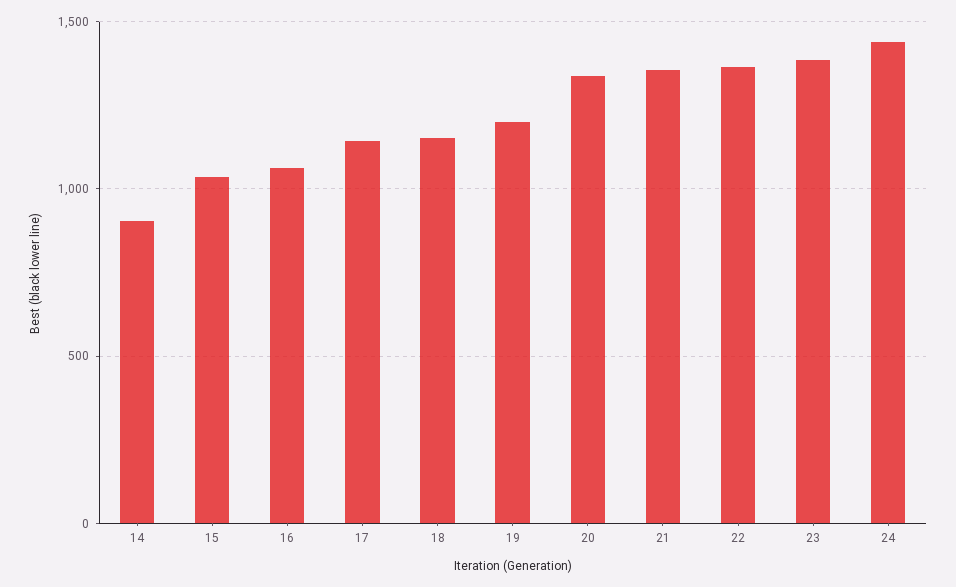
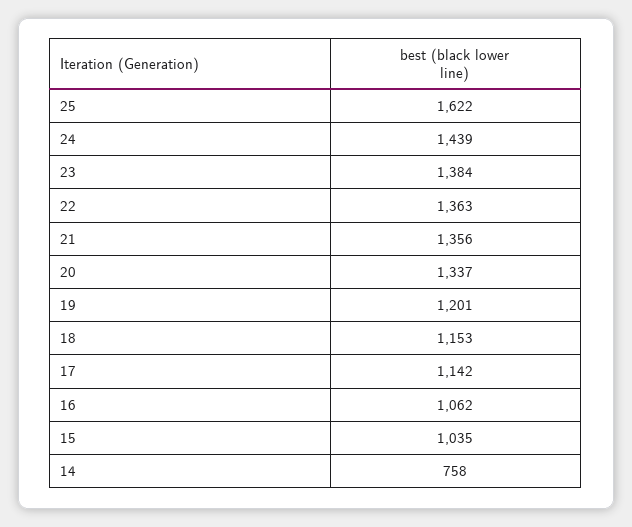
14: 900 -> 758
25: none -> 1622

